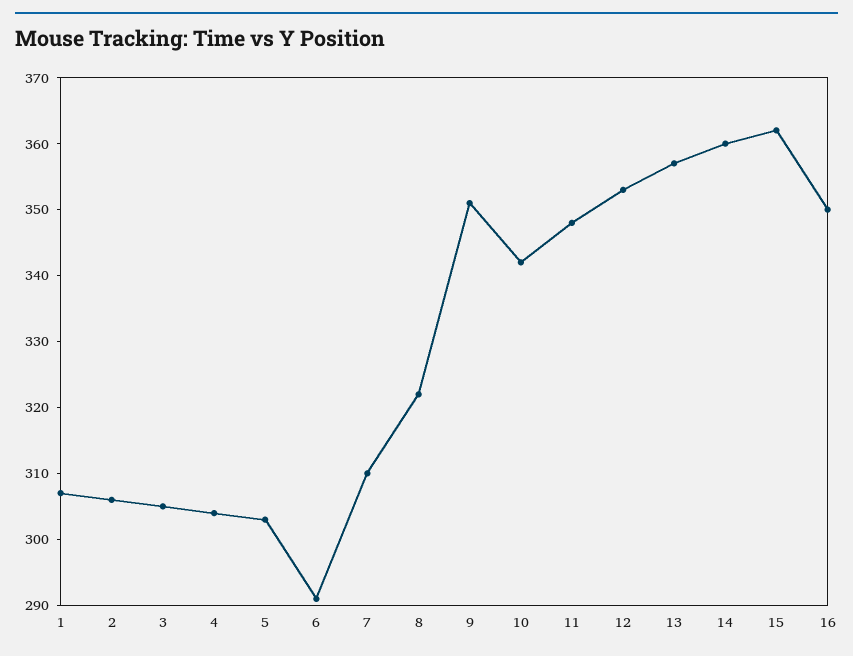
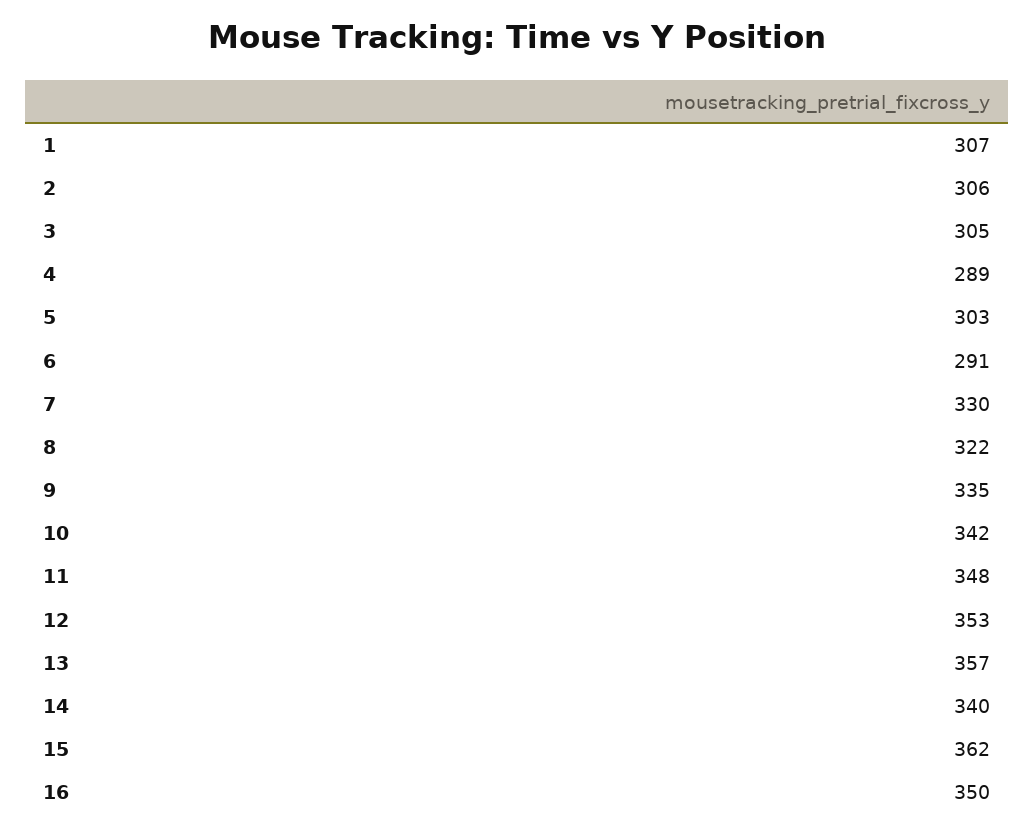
4: 305 -> 289
7: 310 -> 330
9: 350 -> 335
14: 360 -> 340

